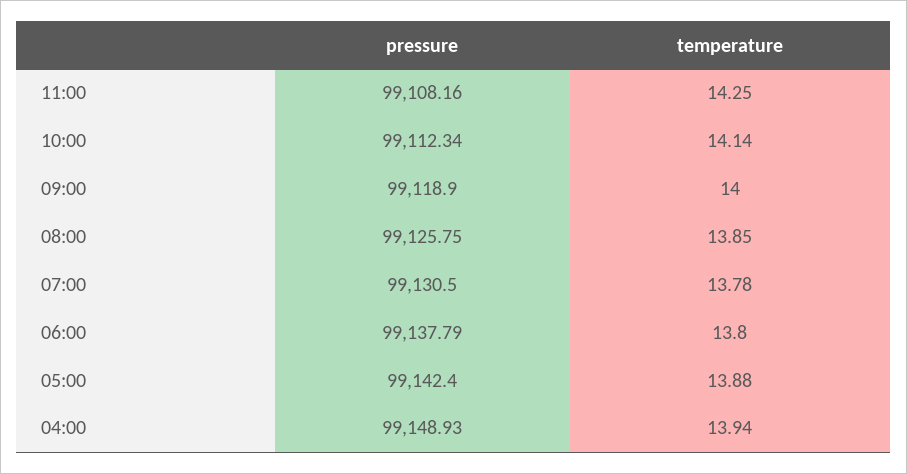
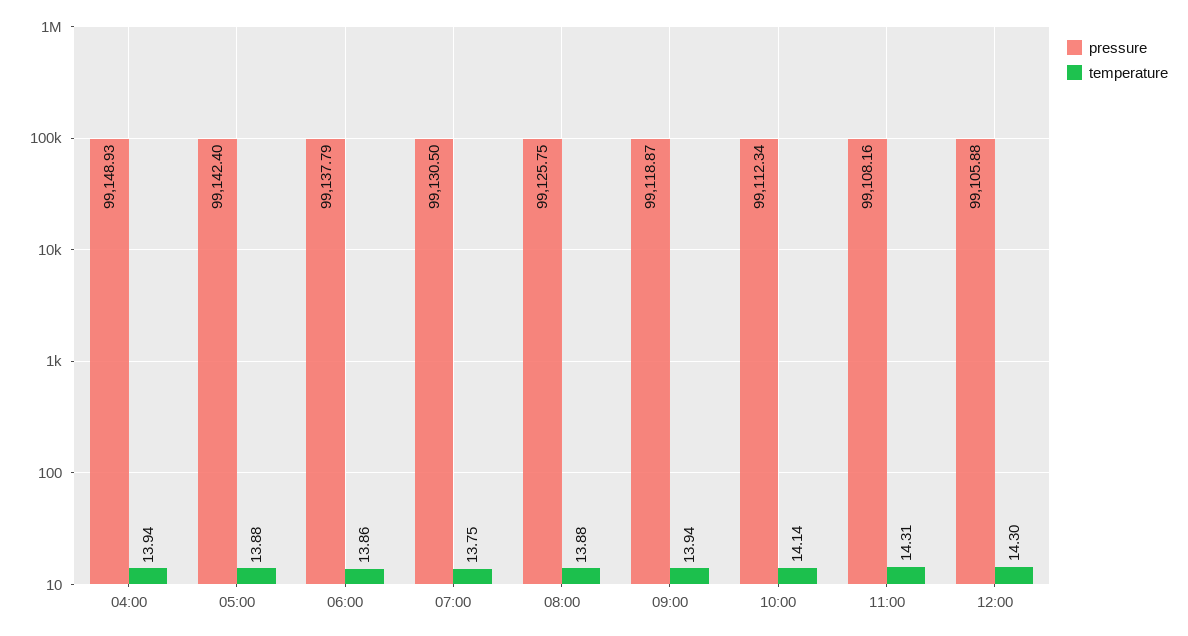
temperature, 11:00: 14.25 -> 14.31
pressure, 09:00: 99118.9 -> 99118.87
temperature, 09:00: 14 -> 13.94
temperature, 08:00: 13.85 -> 13.88
temperature, 07:00: 13.78 -> 13.75
temperature, 06:00: 13.8 -> 13.86
pressure, 12:00: none -> 99105.88
temperature, 12:00: none -> 14.3

